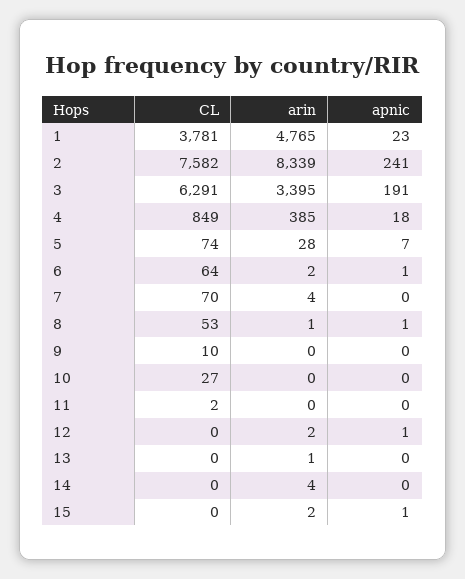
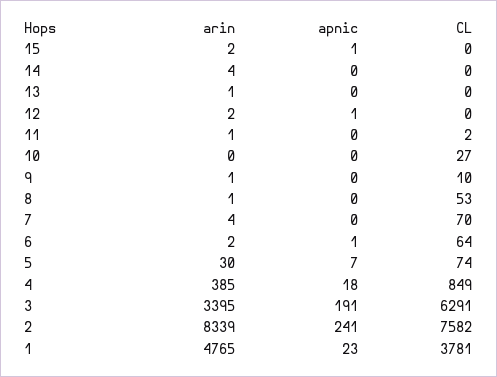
arin, 5: 28 -> 30
apnic, 8: 1 -> 0
arin, 9: 0 -> 1
arin, 11: 0 -> 1

